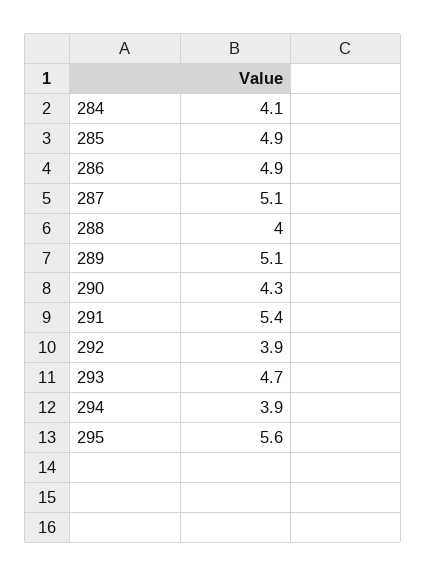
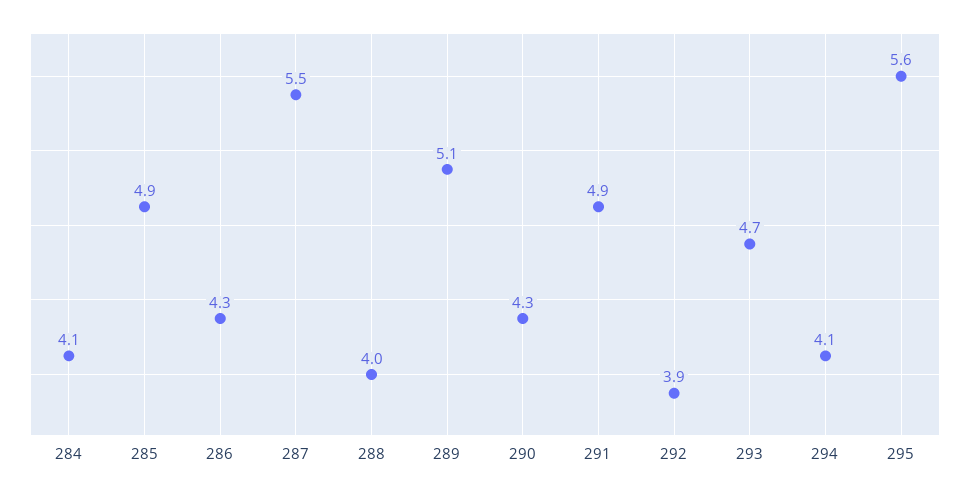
286: 4.9 -> 4.3
287: 5.1 -> 5.5
291: 5.4 -> 4.9
294: 3.9 -> 4.1

